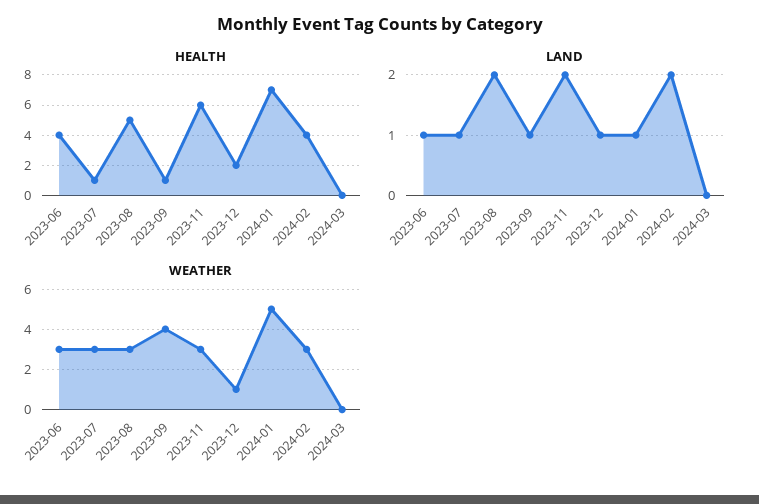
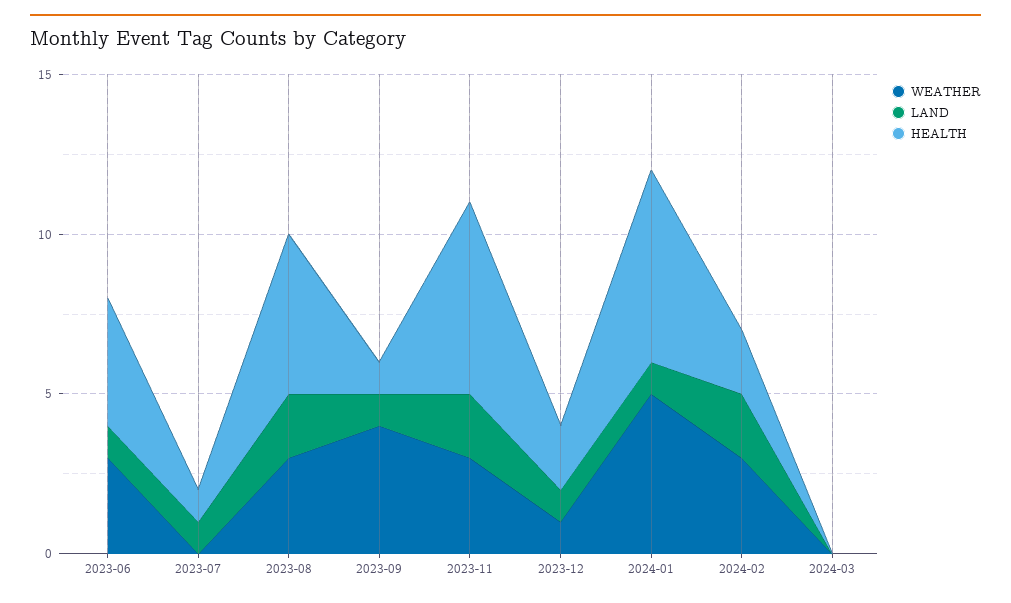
HEALTH, 2024-01: 7 -> 6
HEALTH, 2024-02: 4 -> 2
WEATHER, 2023-07: 3 -> 0

